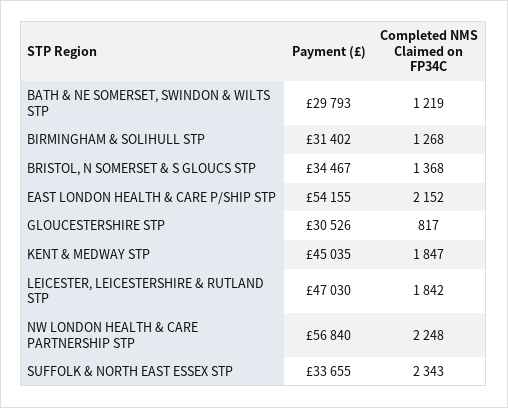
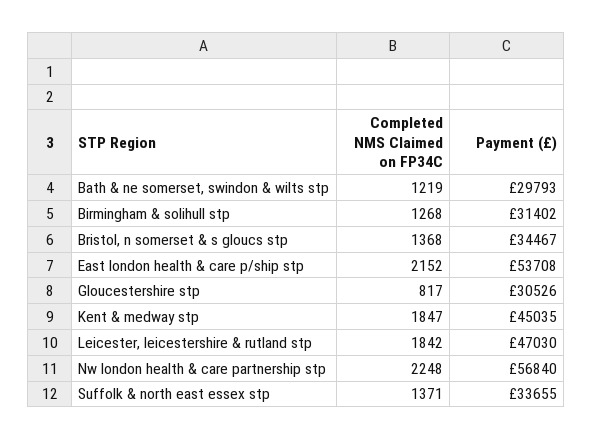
Payment (£), EAST LONDON HEALTH & CARE P/SHIP STP: 54155 -> 53708
Completed NMS Claimed on FP34C, SUFFOLK & NORTH EAST ESSEX STP: 2343 -> 1371

